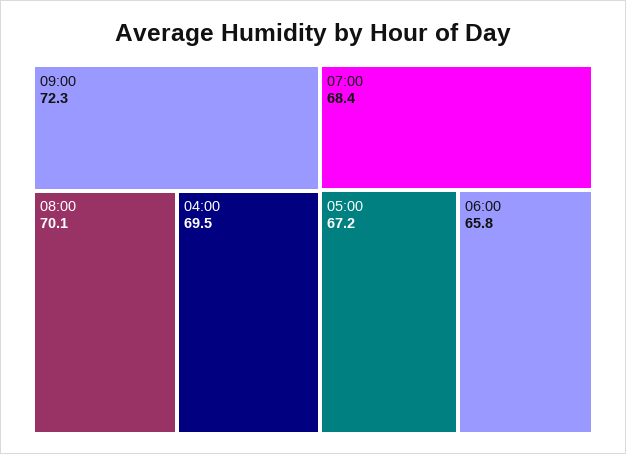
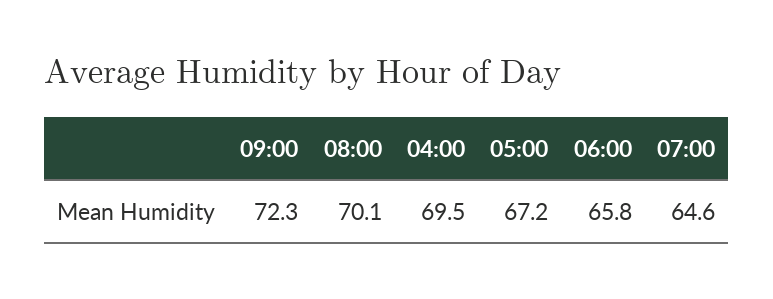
07:00: 68.4 -> 64.6

